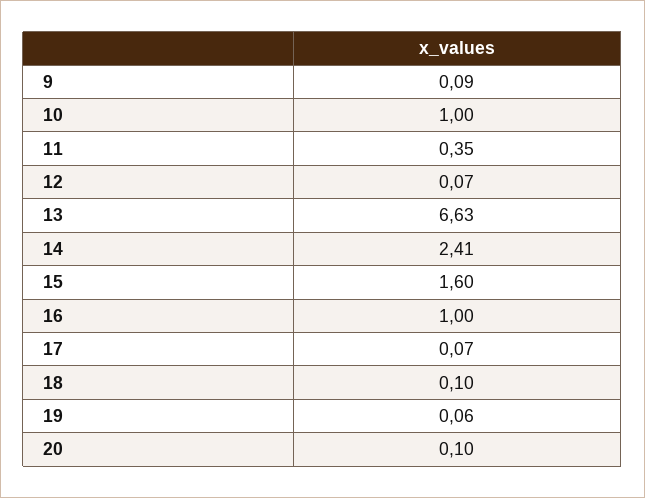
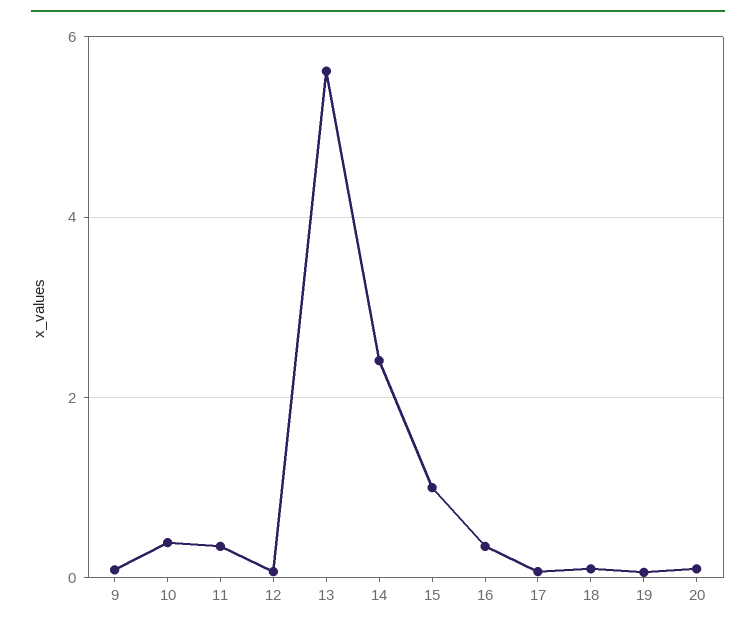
10: 1 -> 0.4
13: 6.63 -> 5.6
15: 1.6 -> 1
16: 1 -> 0.4

